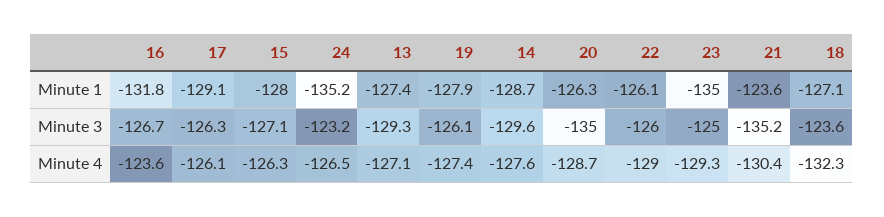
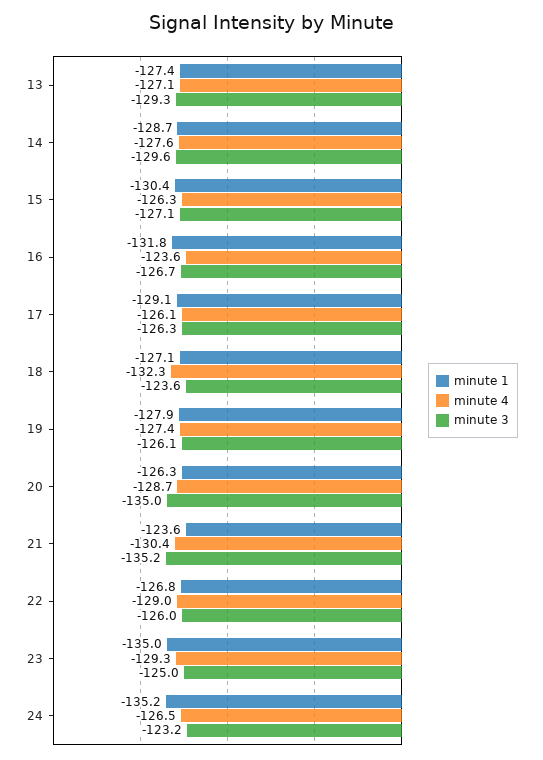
Minute 1, 15: -128 -> -130.4
Minute 1, 22: -126.1 -> -126.8

